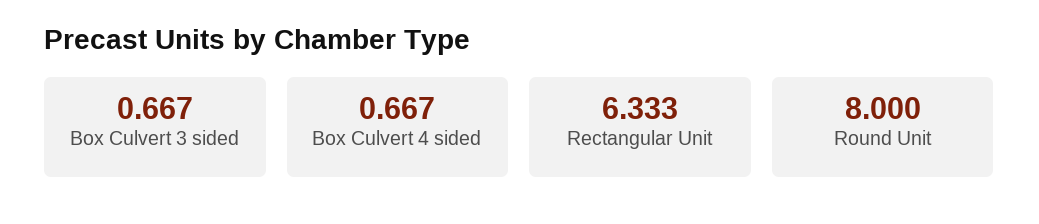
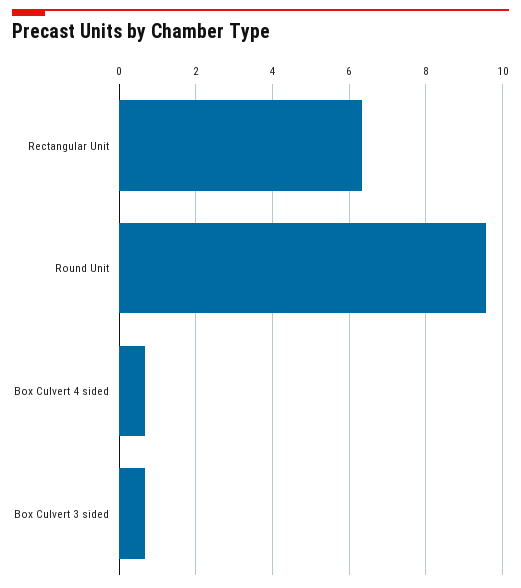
Round Unit: 8 -> 9.6

